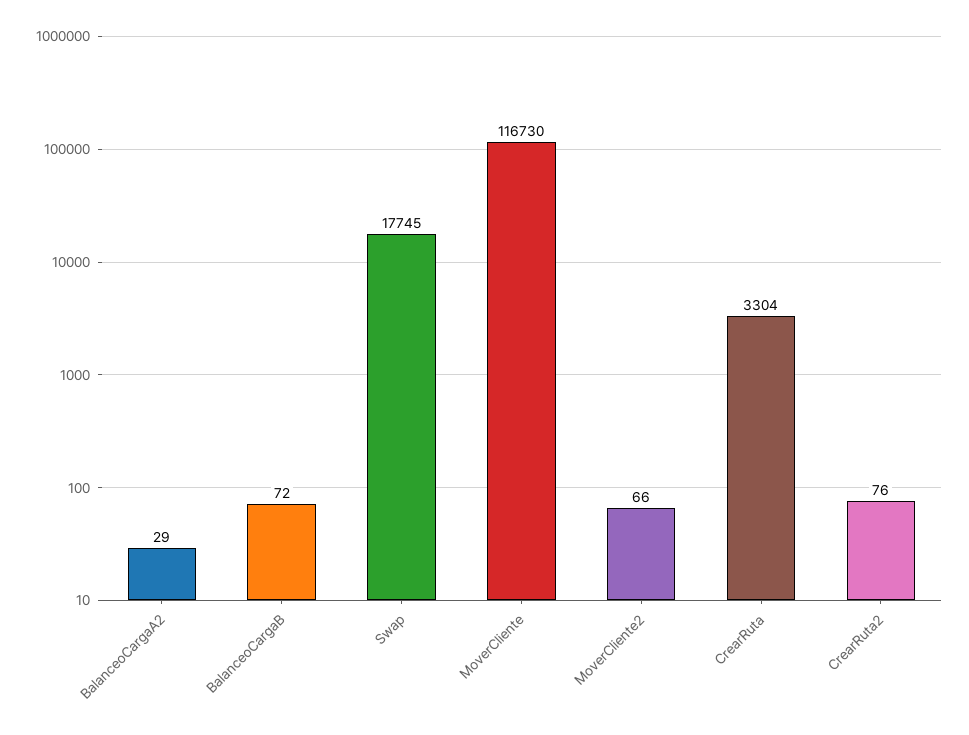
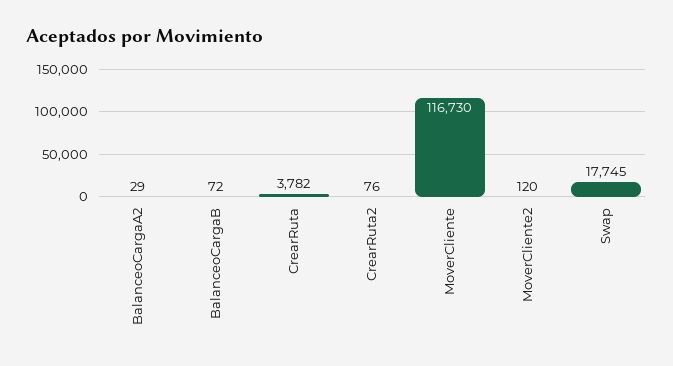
MoverCliente2: 66 -> 120
CrearRuta: 3304 -> 3782

